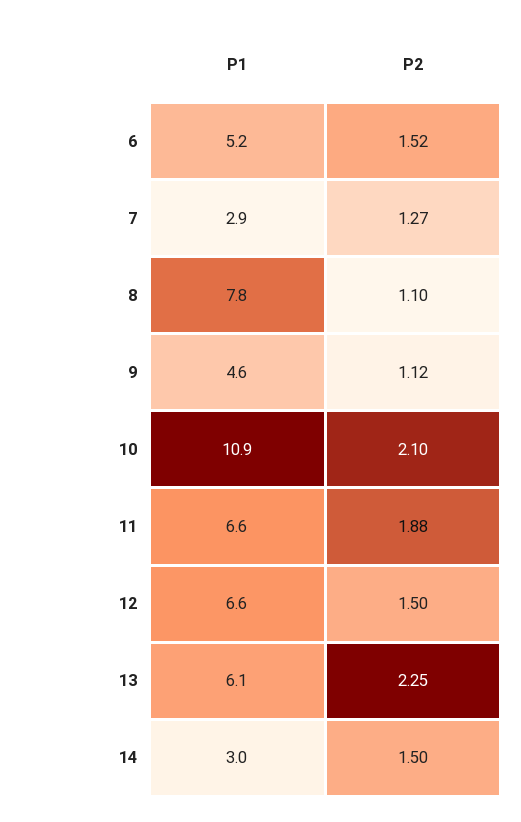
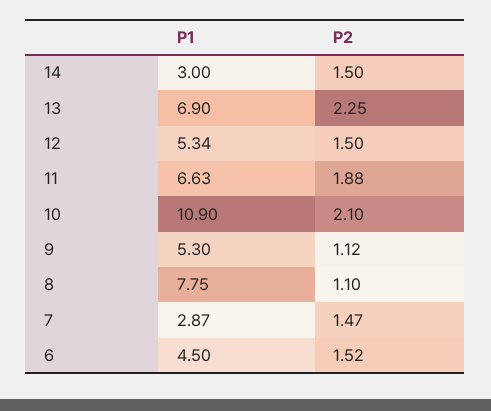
P1, 6: 5.2 -> 4.5
P2, 7: 1.27 -> 1.47
P1, 9: 4.6 -> 5.3
P1, 12: 6.6 -> 5.34
P1, 13: 6.1 -> 6.9

